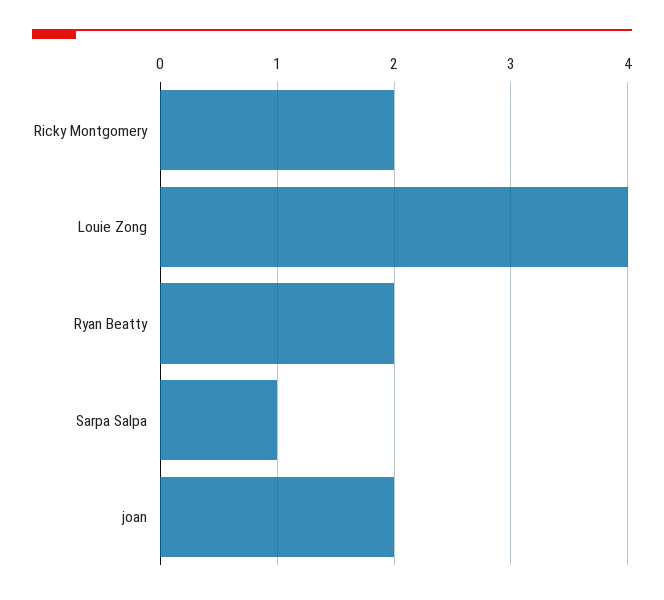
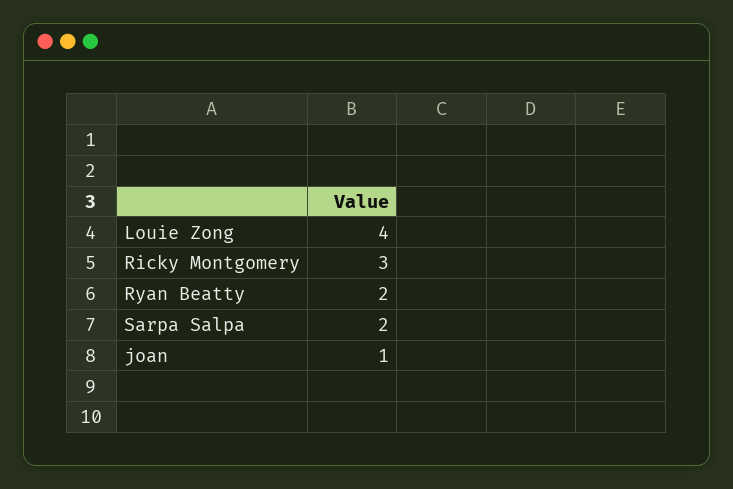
Ricky Montgomery: 2 -> 3
Sarpa Salpa: 1 -> 2
joan: 2 -> 1

